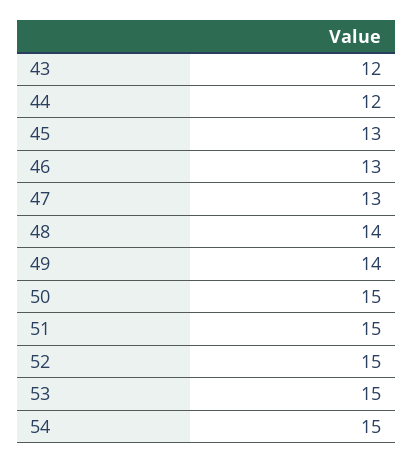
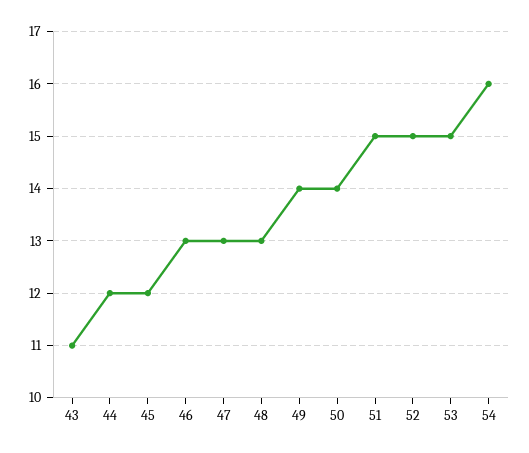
43: 12 -> 11
45: 13 -> 12
48: 14 -> 13
50: 15 -> 14
54: 15 -> 16

